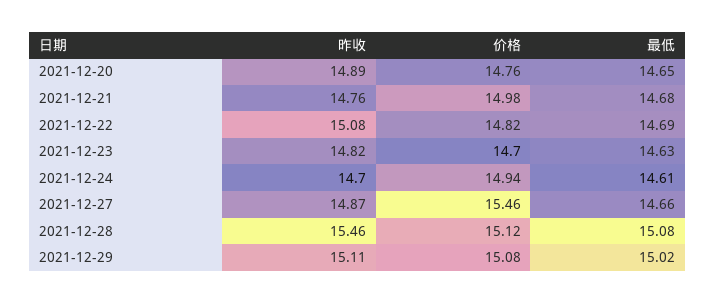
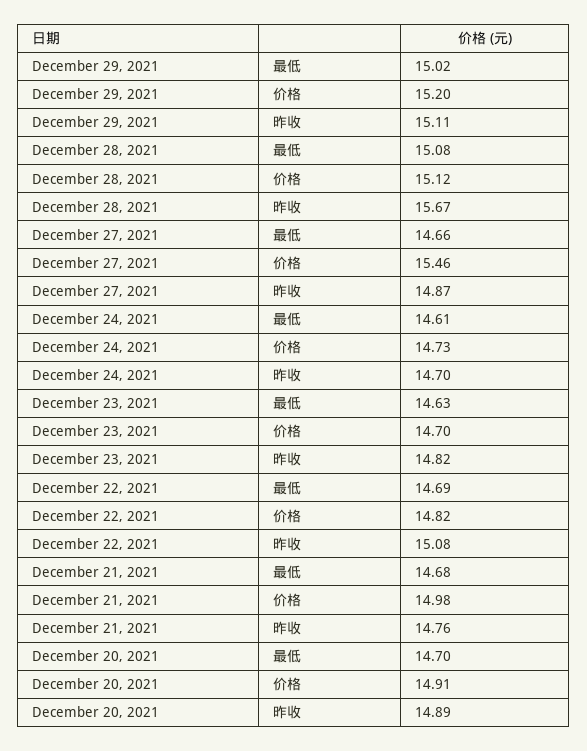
价格, 2021-12-20: 14.76 -> 14.91
最低, 2021-12-20: 14.65 -> 14.7
价格, 2021-12-24: 14.94 -> 14.73
昨收, 2021-12-28: 15.46 -> 15.67
价格, 2021-12-29: 15.08 -> 15.2

